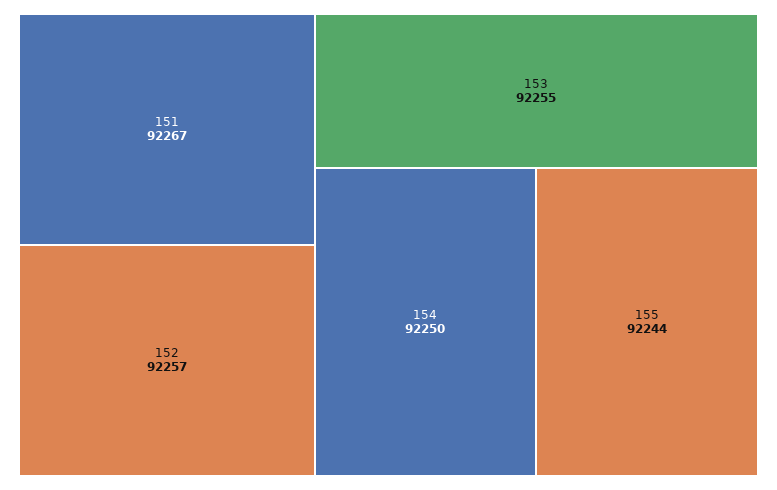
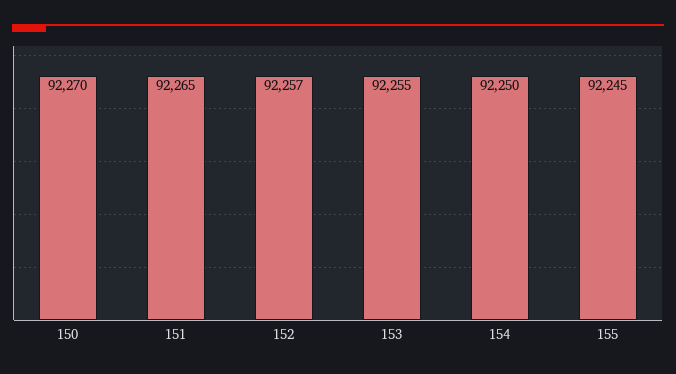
151: 92267 -> 92265
155: 92244 -> 92245
150: none -> 92270

